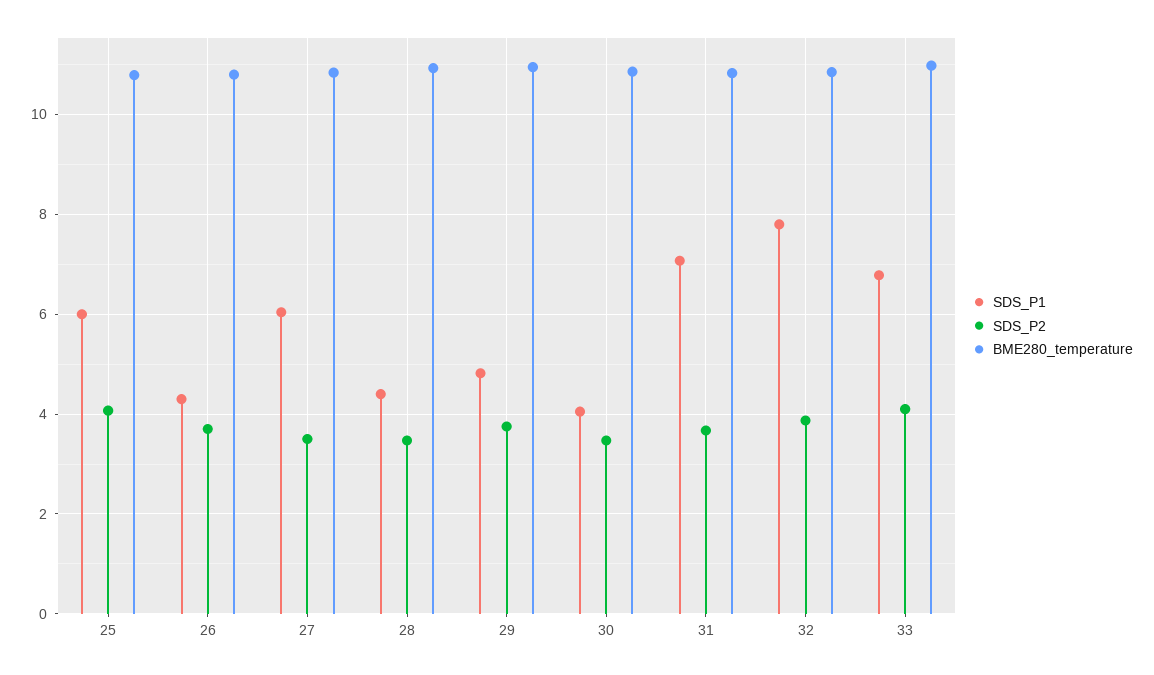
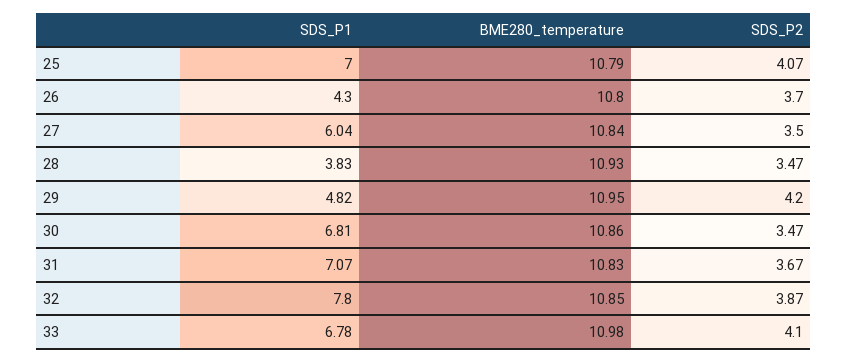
SDS_P1, 25: 6 -> 7
SDS_P1, 28: 4.4 -> 3.83
SDS_P2, 29: 3.8 -> 4.2
SDS_P1, 30: 4 -> 6.81

